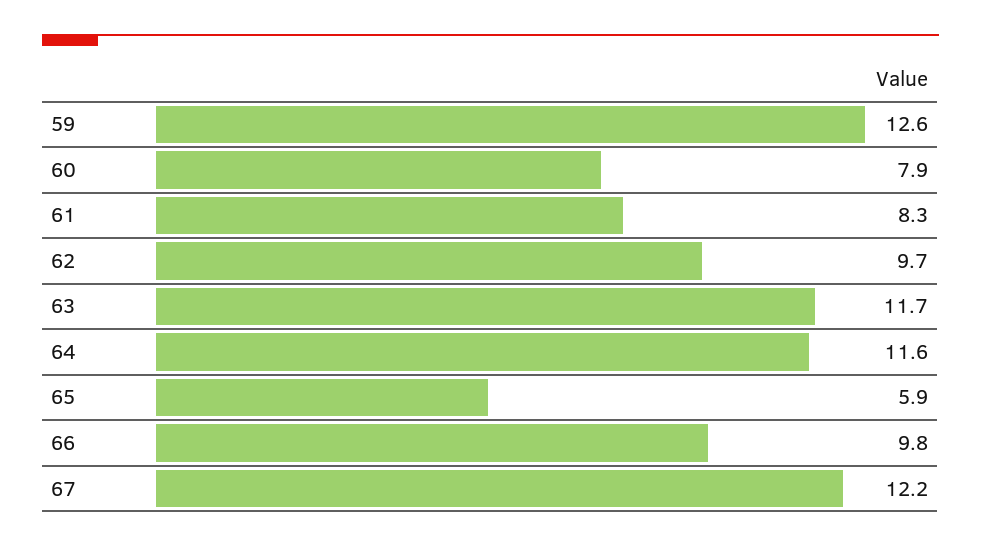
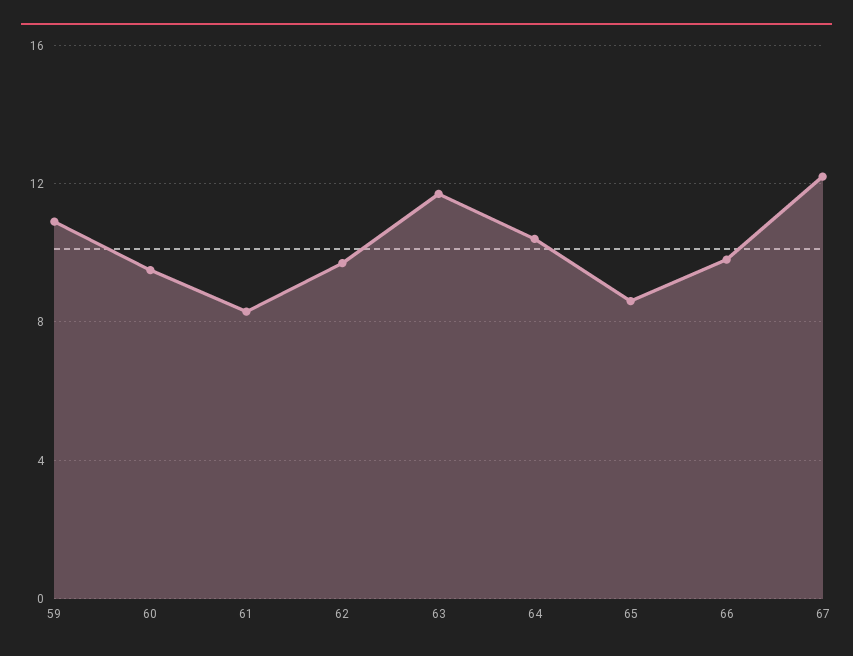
59: 12.6 -> 11
60: 7.9 -> 9.5
64: 11.6 -> 10.5
65: 5.9 -> 8.5

